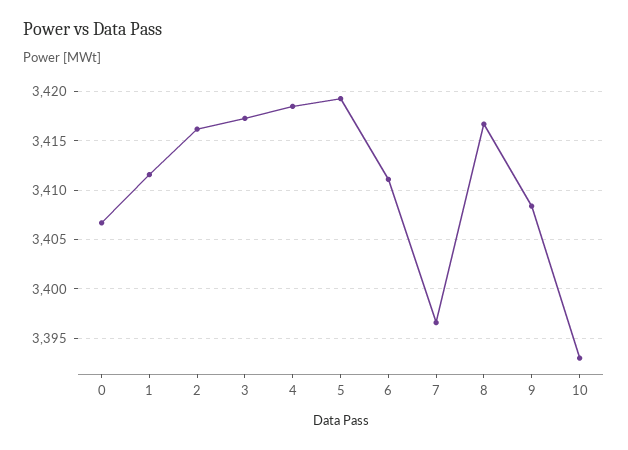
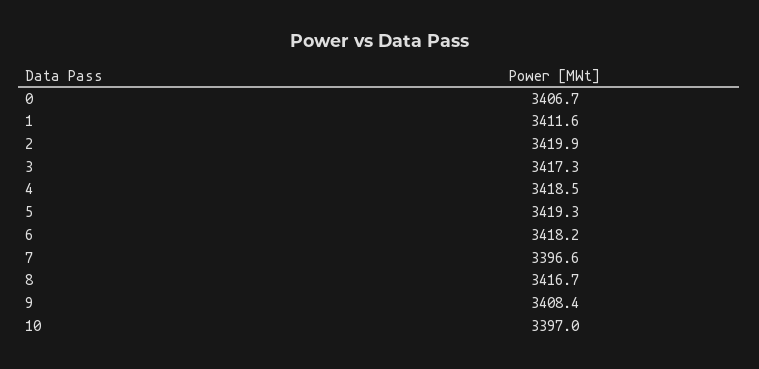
2: 3416 -> 3419.9
6: 3411 -> 3418.2
10: 3393 -> 3397

